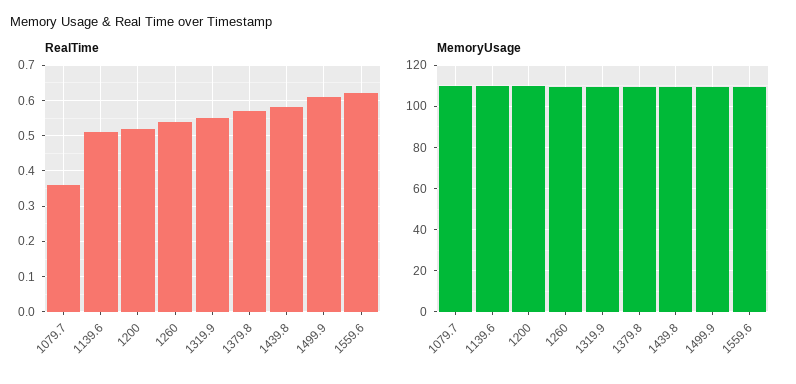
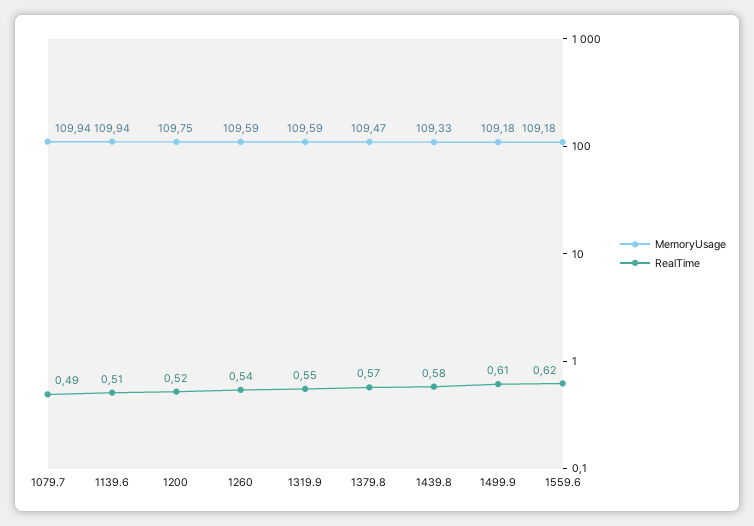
RealTime, 1079.7: 0.35 -> 0.49

